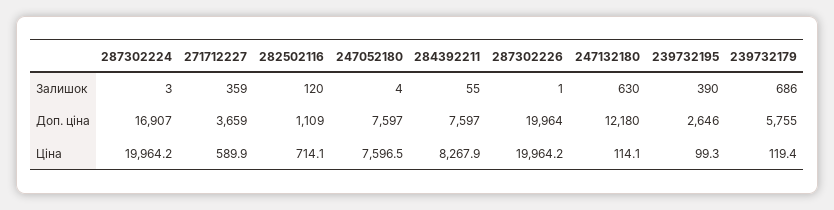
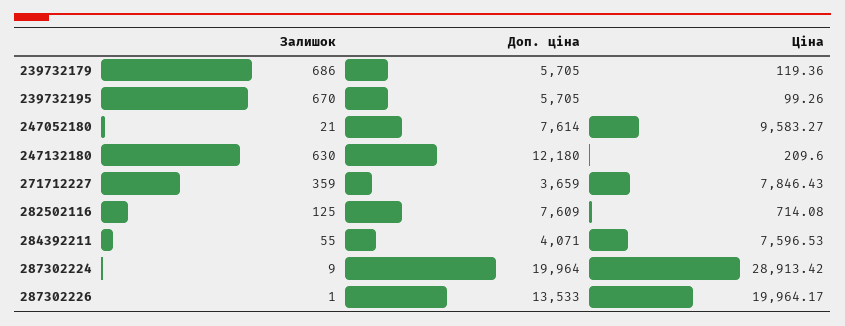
287302224, Залишок: 3 -> 9
282502116, Залишок: 120 -> 125
247052180, Залишок: 4 -> 21
239732195, Залишок: 390 -> 670
287302224, Доп. ціна: 16907 -> 19964
282502116, Доп. ціна: 1109 -> 7609
247052180, Доп. ціна: 7597 -> 7614
284392211, Доп. ціна: 7597 -> 4071
287302226, Доп. ціна: 19964 -> 13533
239732195, Доп. ціна: 2646 -> 5705
239732179, Доп. ціна: 5755 -> 5705
287302224, Ціна: 19964.2 -> 28913.42
271712227, Ціна: 589.9 -> 7846.43
247052180, Ціна: 7596.5 -> 9583.27
284392211, Ціна: 8267.9 -> 7596.53
247132180, Ціна: 114.1 -> 209.6

